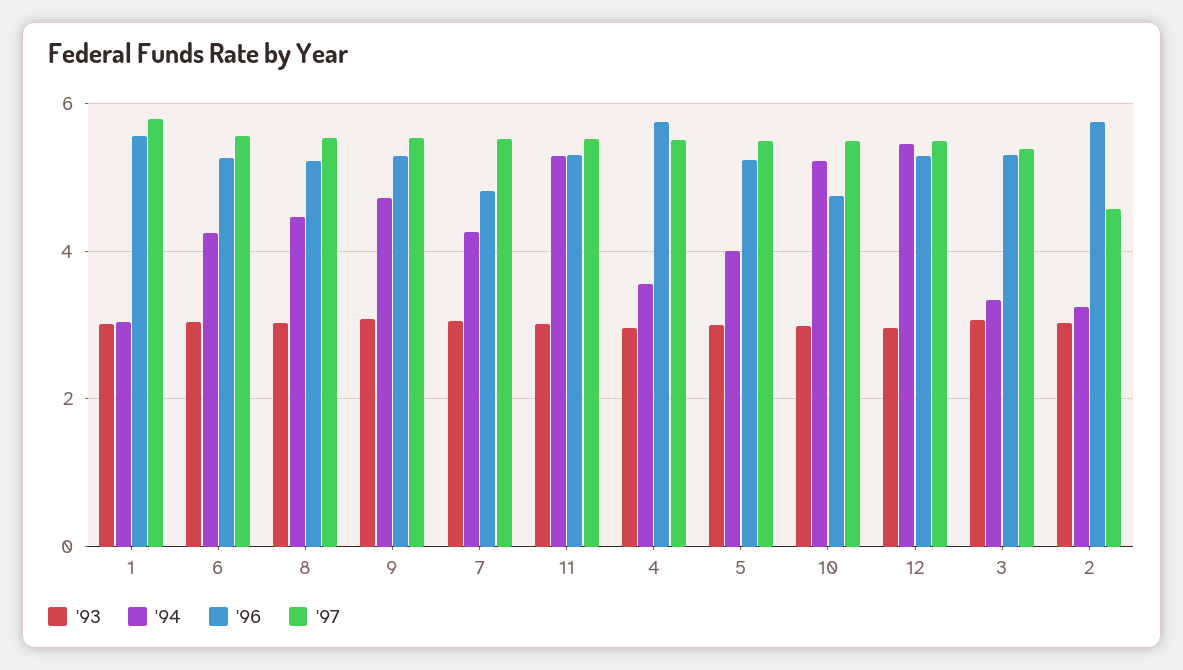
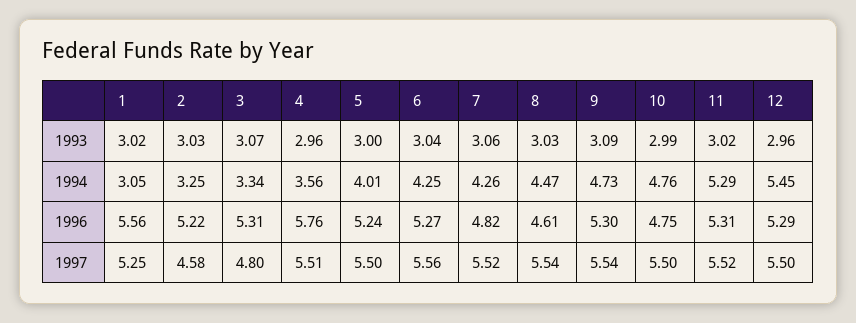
'97, 1: 5.8 -> 5.25
'96, 8: 5.2 -> 4.61
'94, 10: 5.2 -> 4.76
'97, 3: 5.4 -> 4.8
'96, 2: 5.8 -> 5.22

